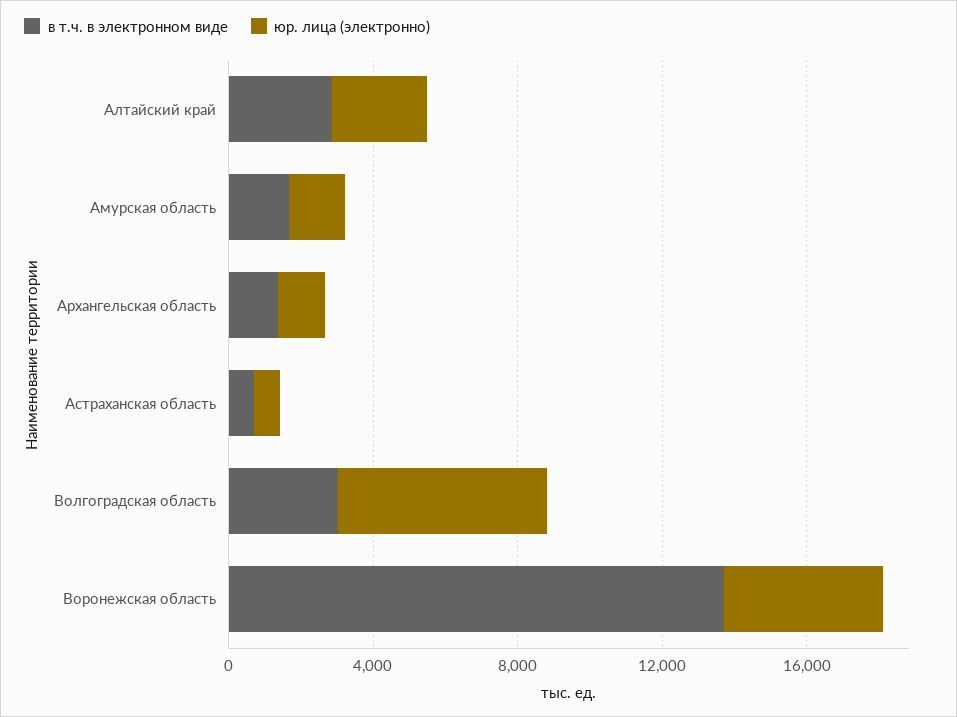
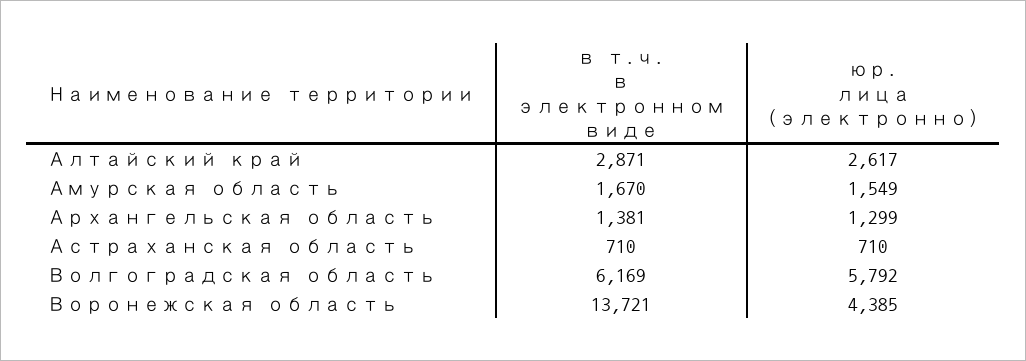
в т.ч. в электронном виде, Волгоградская область: 3000 -> 6169

